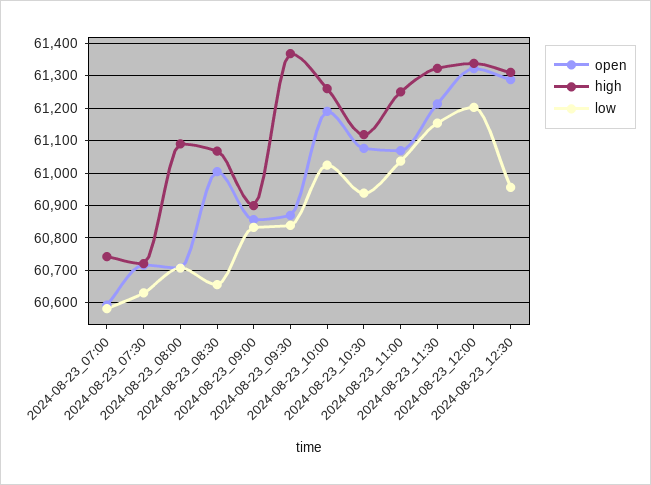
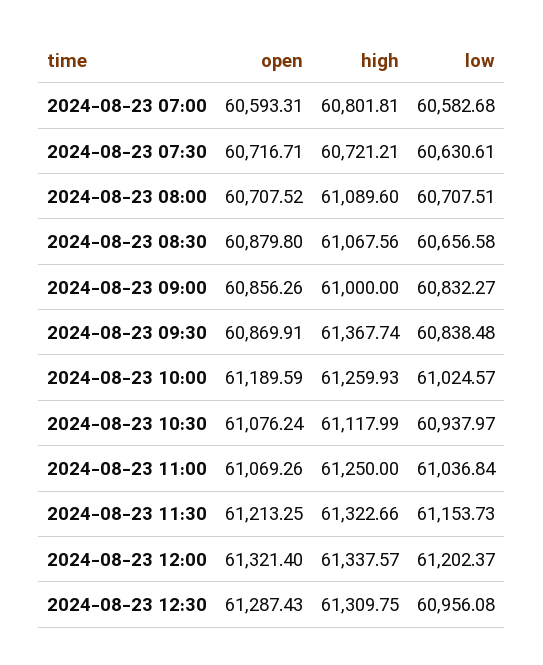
high, 2024-08-23_07:00: 60740 -> 60801.81
open, 2024-08-23_08:30: 61000 -> 60879.8
high, 2024-08-23_09:00: 60900 -> 61000

